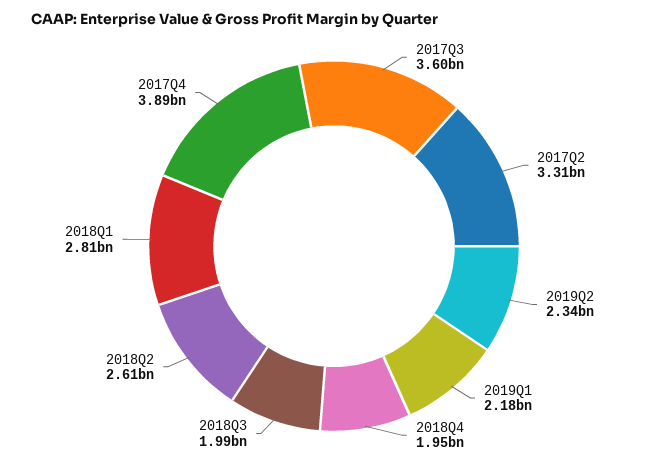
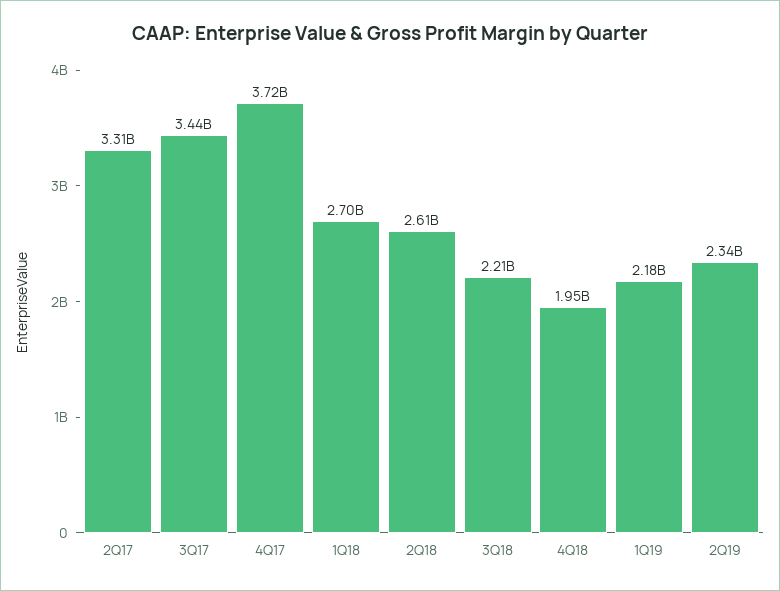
2017Q3: 3600000000 -> 3440000000
2018Q3: 1990000000 -> 2210000000
2018Q1: 2810000000 -> 2700000000
2017Q4: 3890000000 -> 3720000000

